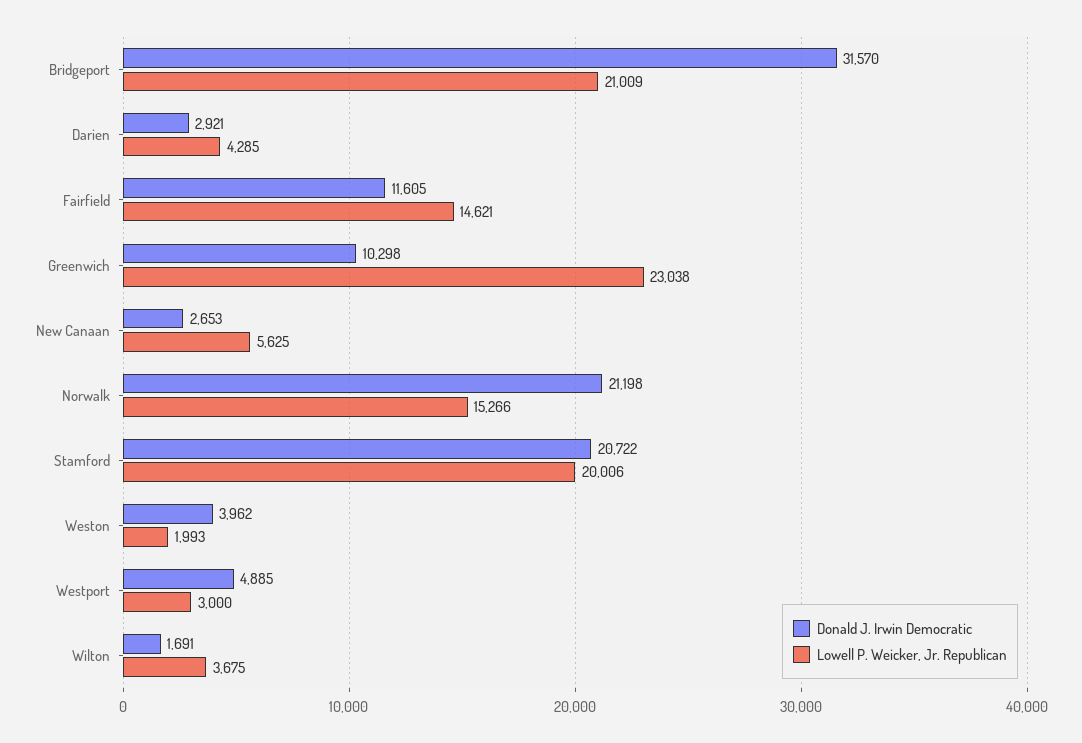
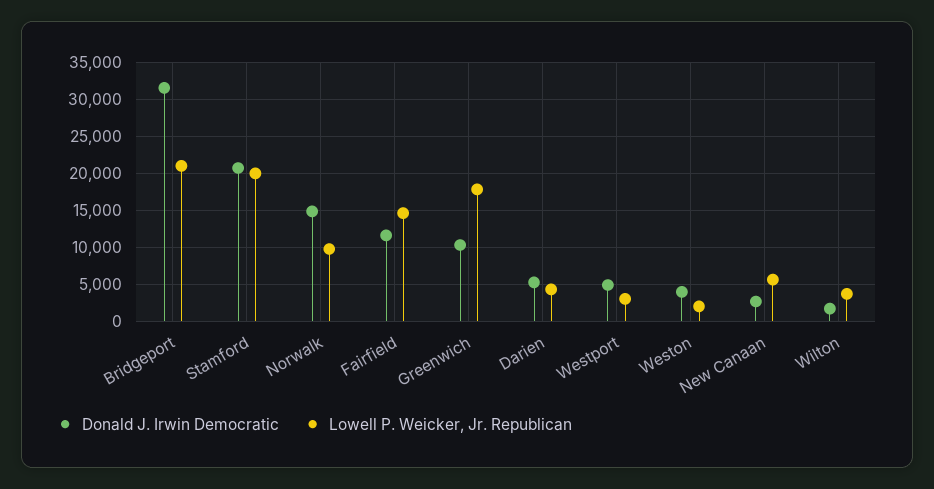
Donald J. Irwin Democratic, Darien: 2921 -> 5000
Lowell P. Weicker, Jr. Republican, Greenwich: 23038 -> 18000
Donald J. Irwin Democratic, Norwalk: 21198 -> 15000
Lowell P. Weicker, Jr. Republican, Norwalk: 15266 -> 10000

